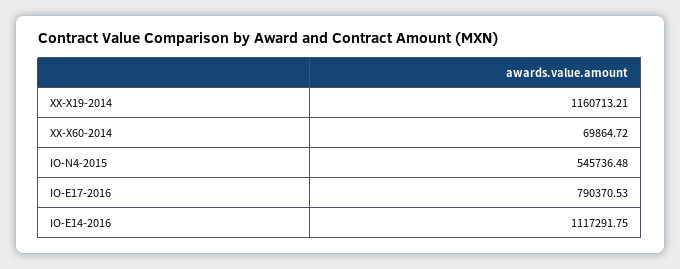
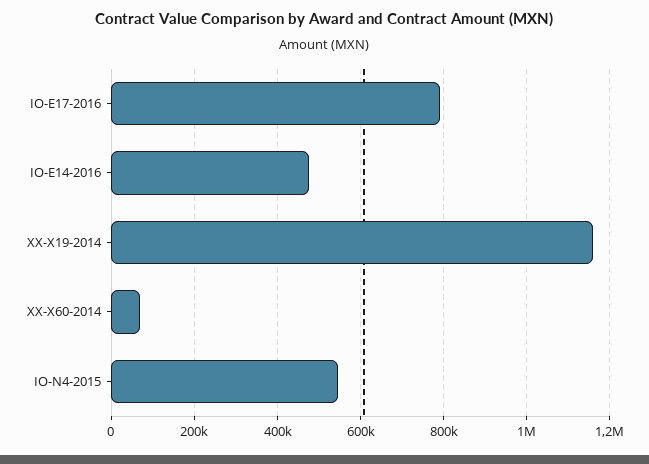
IO-E14-2016: 1117291.75 -> 480000

